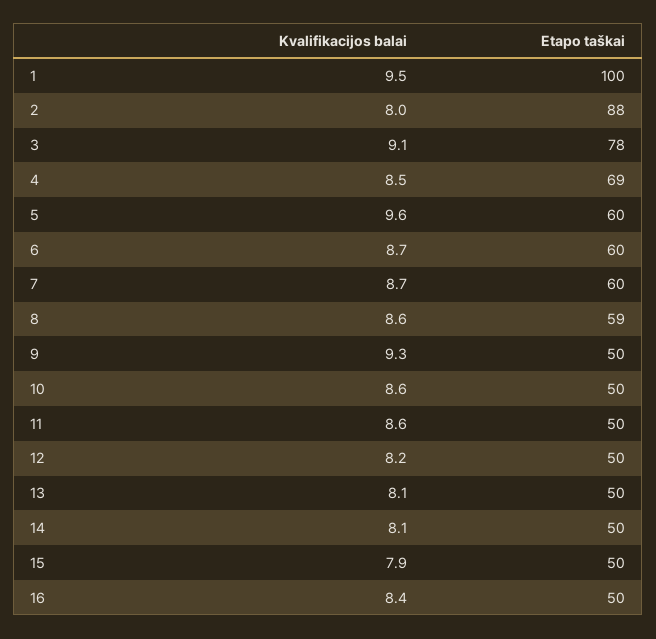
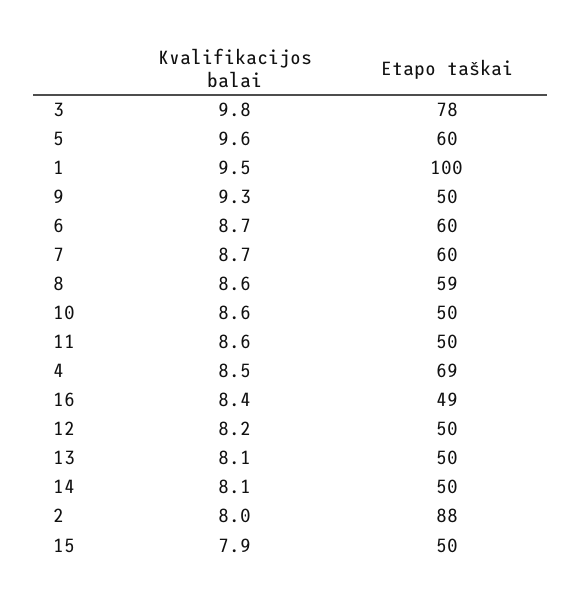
Kvalifikacijos balai, 3: 9.1 -> 9.8
Etapo taškai, 16: 50 -> 49

